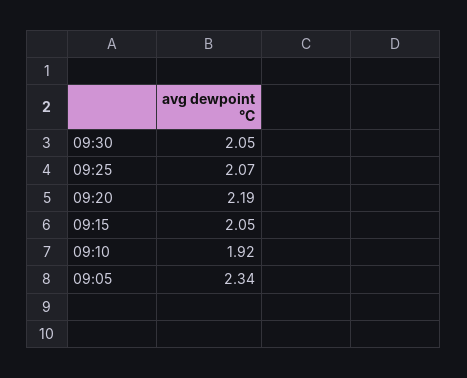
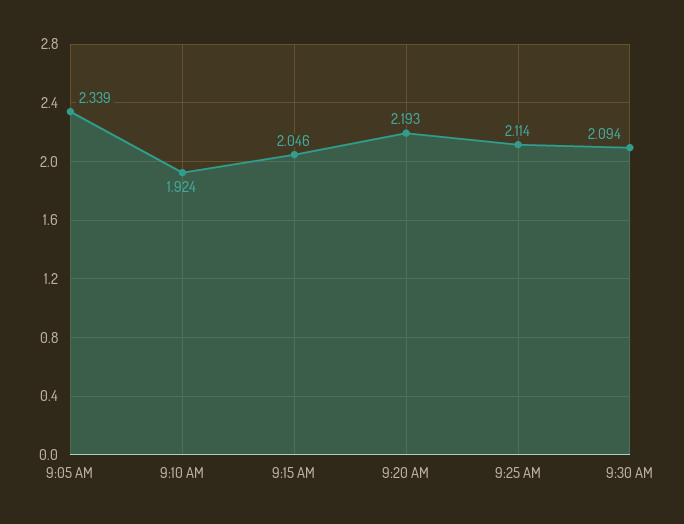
09:30: 2.05 -> 2.094
09:25: 2.07 -> 2.114

